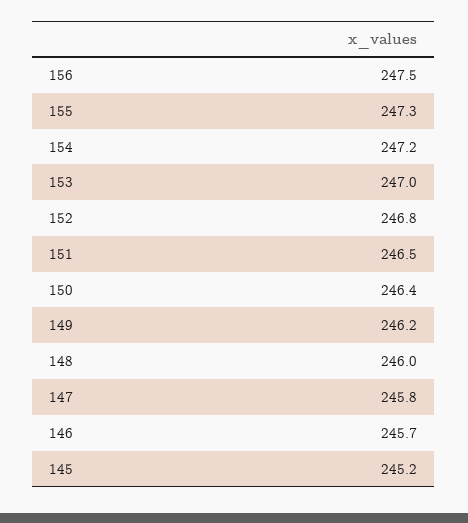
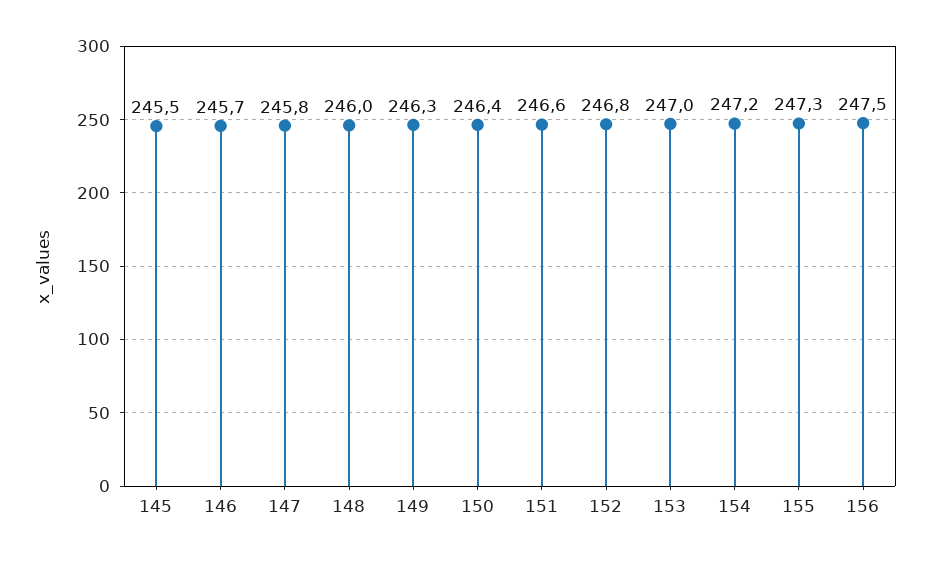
151: 246.5 -> 246.6
149: 246.2 -> 246.3
145: 245.2 -> 245.5

